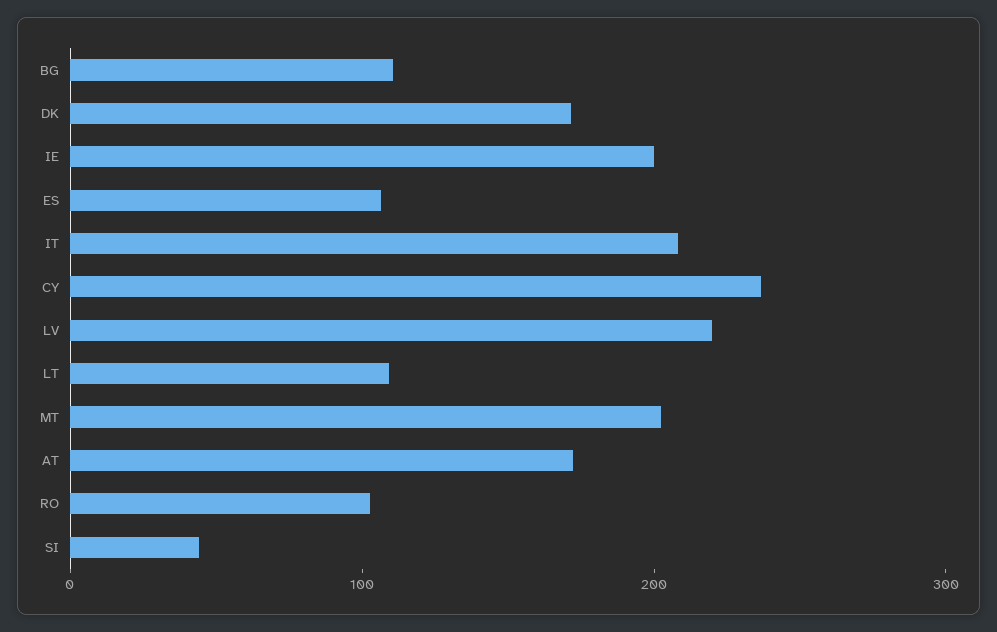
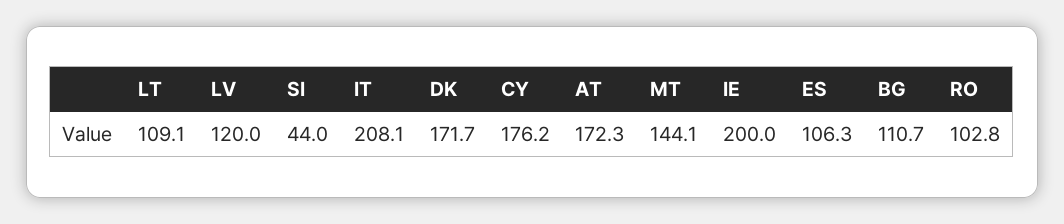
CY: 240 -> 176.2
LV: 220 -> 120
MT: 200 -> 144.1

